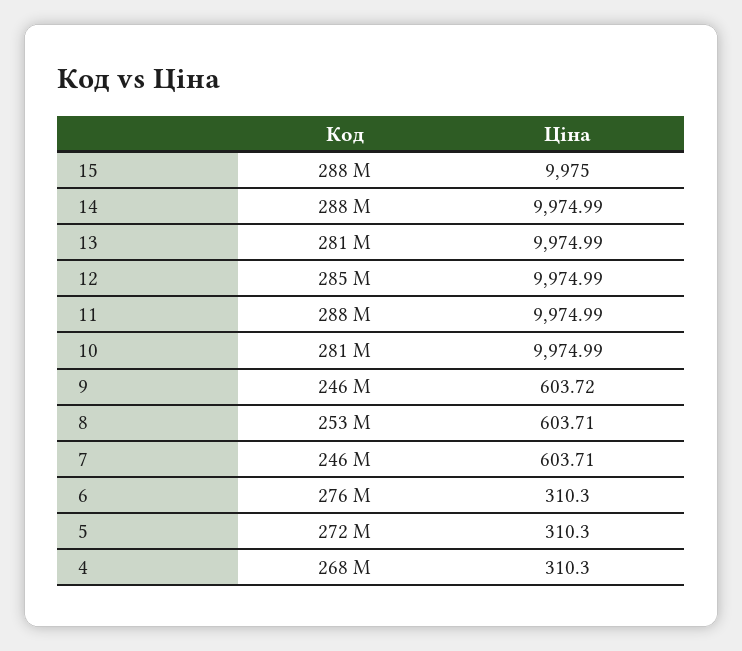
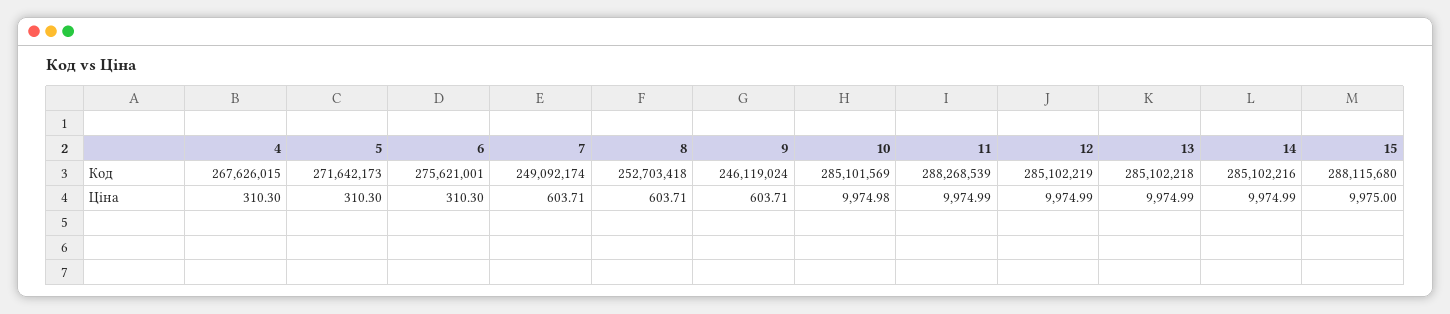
Код, 14: 288000000 -> 285102216
Код, 13: 281000000 -> 285102218
Код, 10: 281000000 -> 285101569
Ціна, 10: 9974.99 -> 9974.98
Ціна, 9: 603.72 -> 603.71
Код, 7: 246000000 -> 249092174

